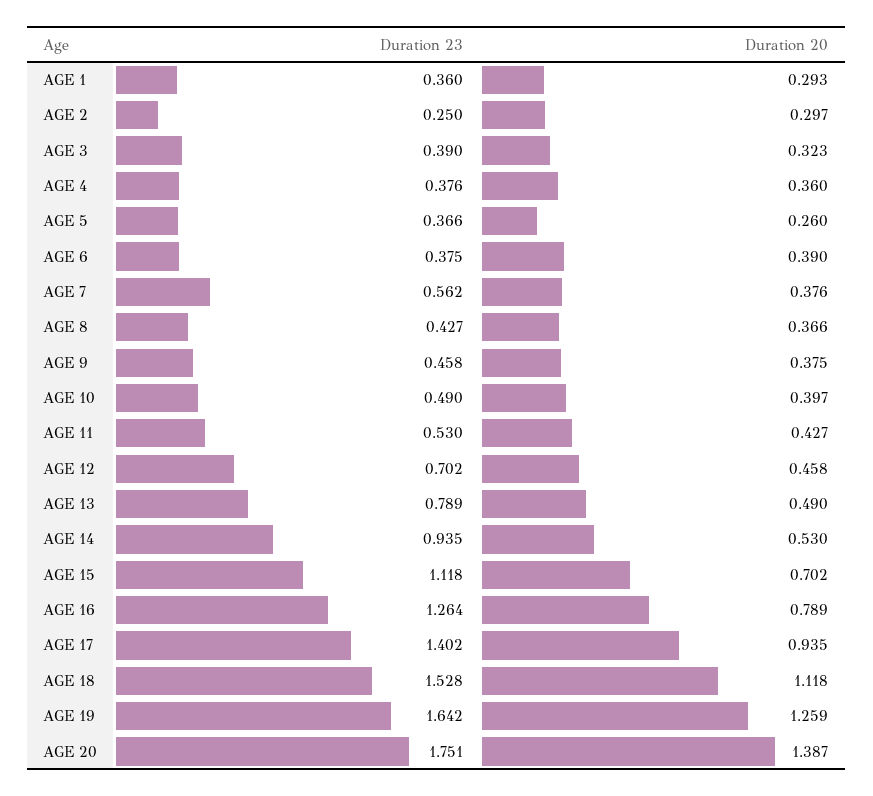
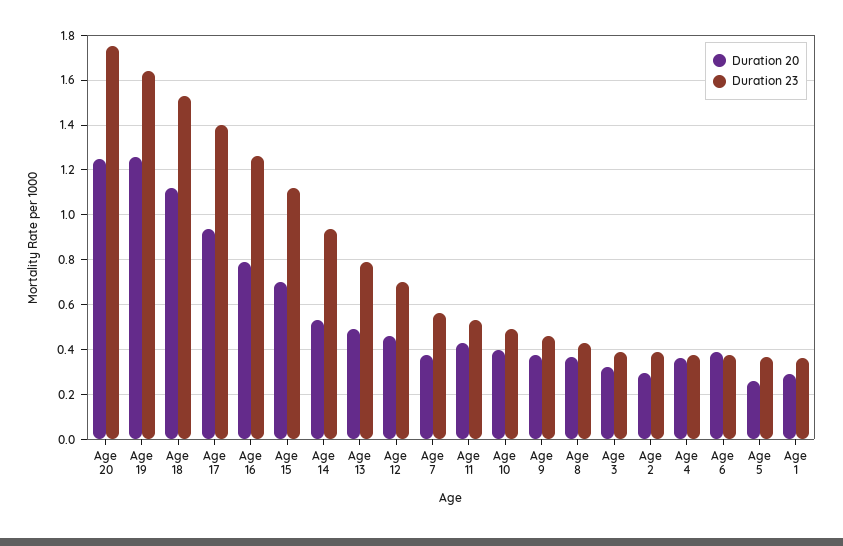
Duration 23, AGE 2: 0.25 -> 0.4
Duration 20, AGE 20: 1.387 -> 1.25

